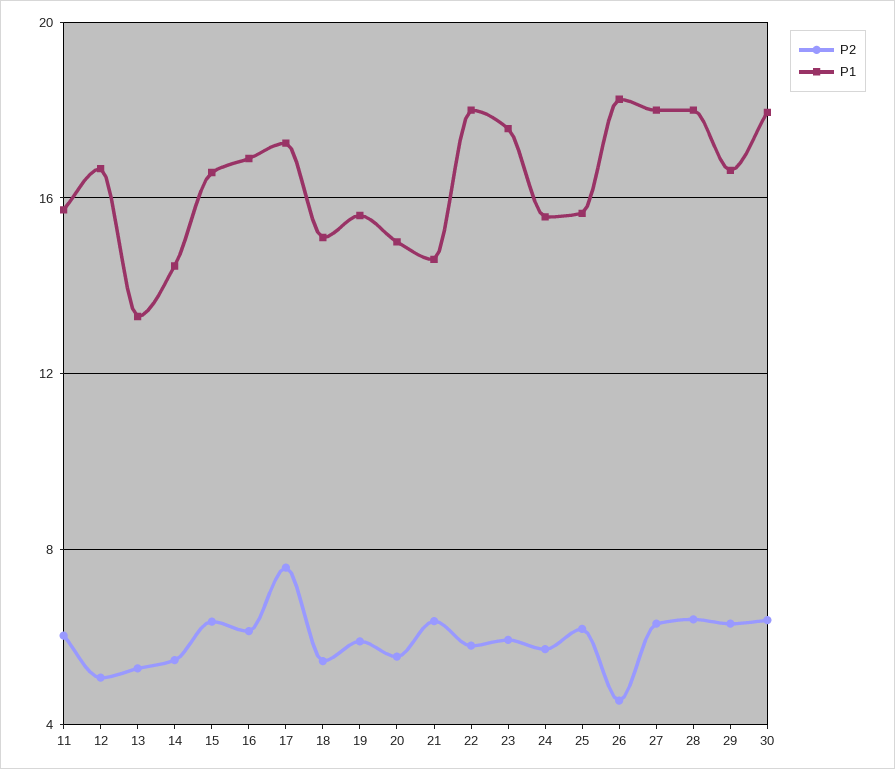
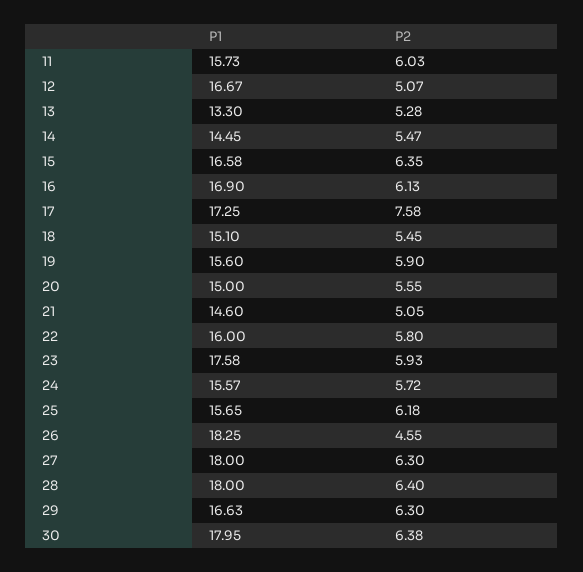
P2, 21: 6.5 -> 5.05
P1, 22: 18 -> 16

